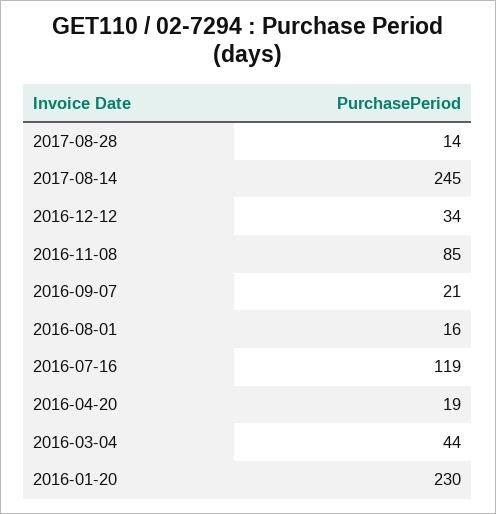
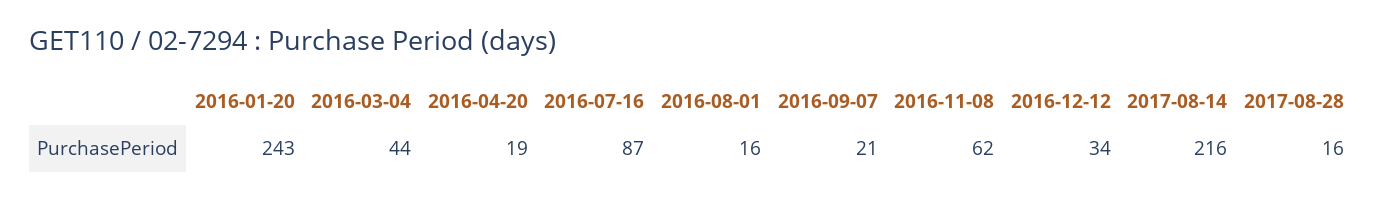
2017-08-28: 14 -> 16
2017-08-14: 245 -> 216
2016-11-08: 85 -> 62
2016-07-16: 119 -> 87
2016-01-20: 230 -> 243

